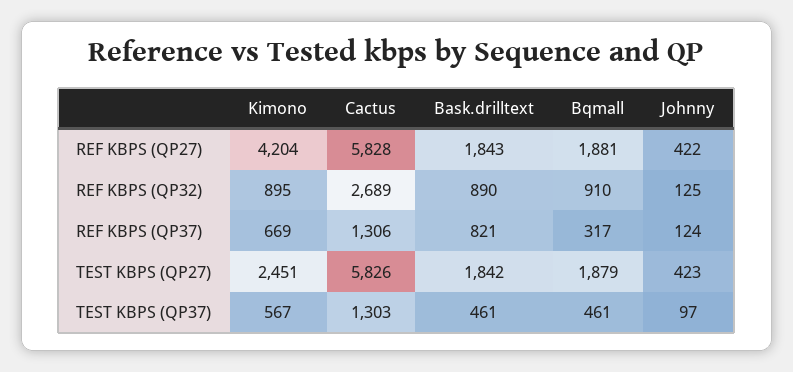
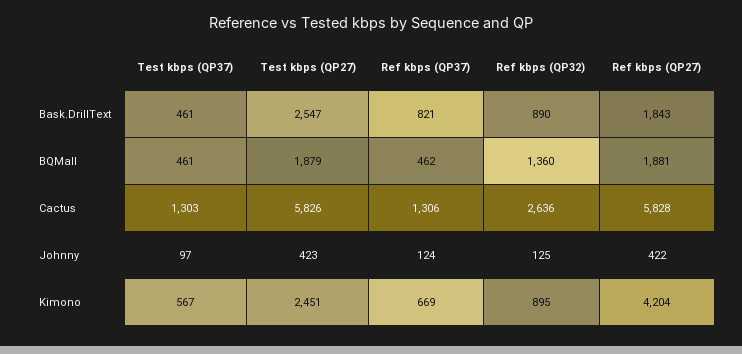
Cactus, REF KBPS (QP32): 2689 -> 2636
Bqmall, REF KBPS (QP32): 910 -> 1360
Bqmall, REF KBPS (QP37): 317 -> 462
Bask.drilltext, TEST KBPS (QP27): 1842 -> 2547

